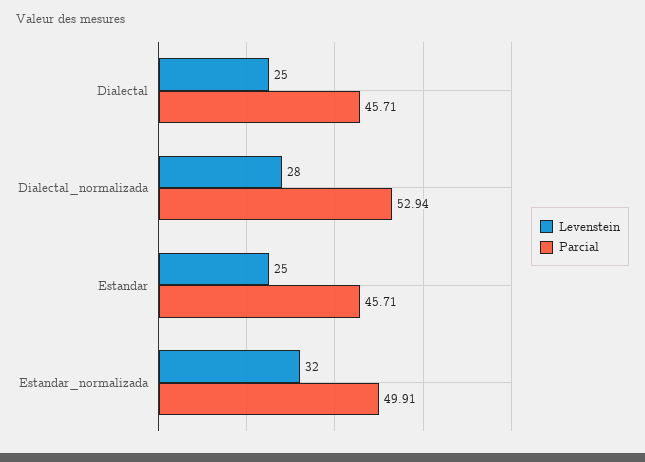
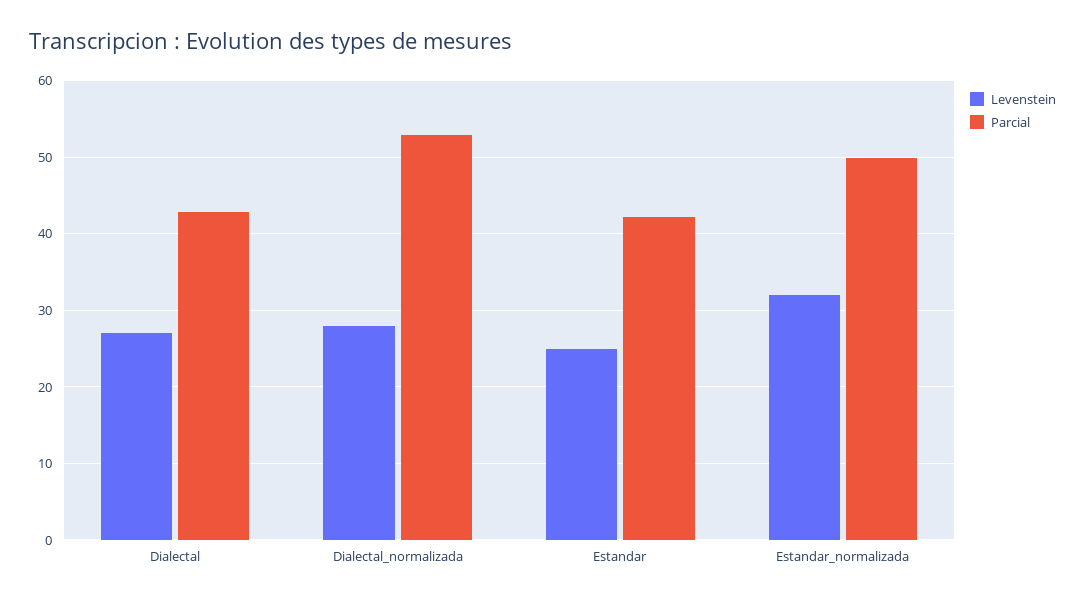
Levenstein, Dialectal: 25 -> 27
Parcial, Dialectal: 45.71 -> 43
Parcial, Estandar: 45.71 -> 42

